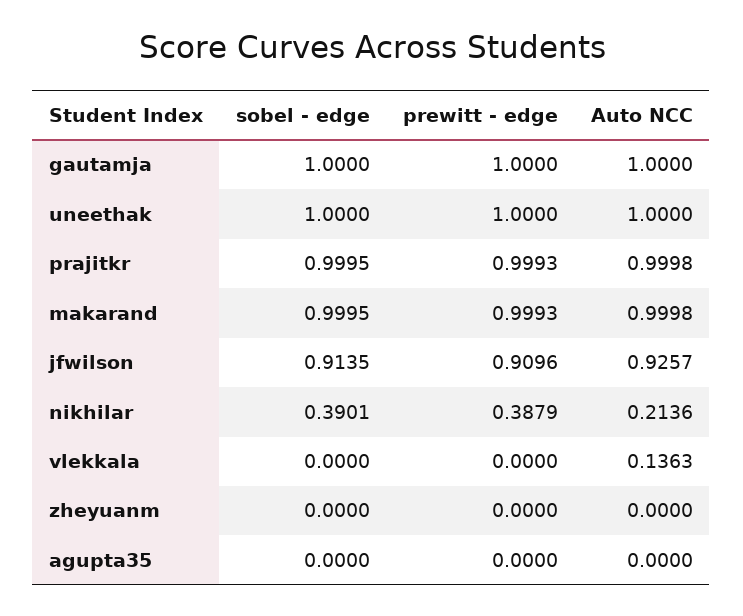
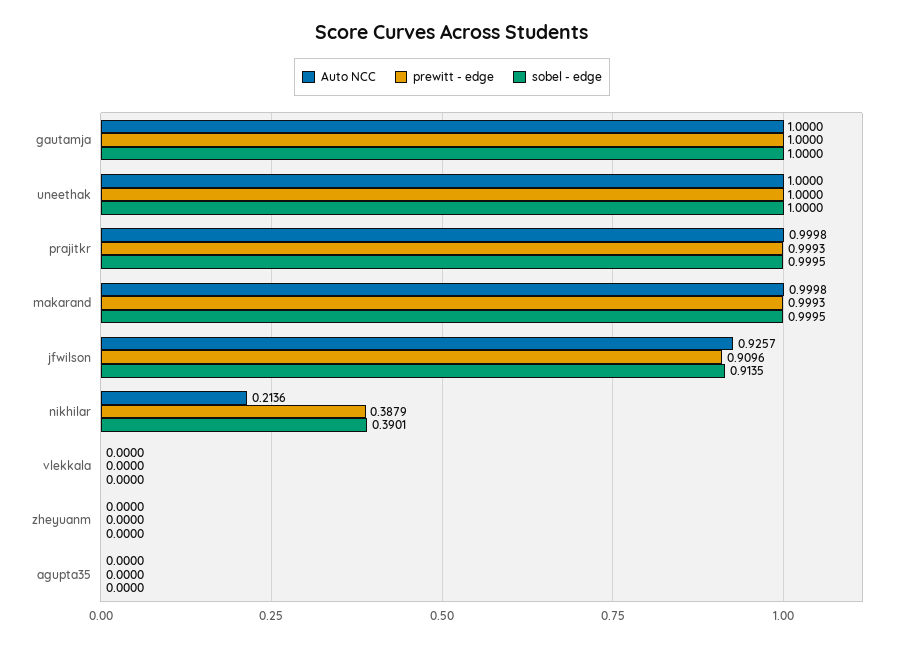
Auto NCC, vlekkala: 0.1363 -> 0

